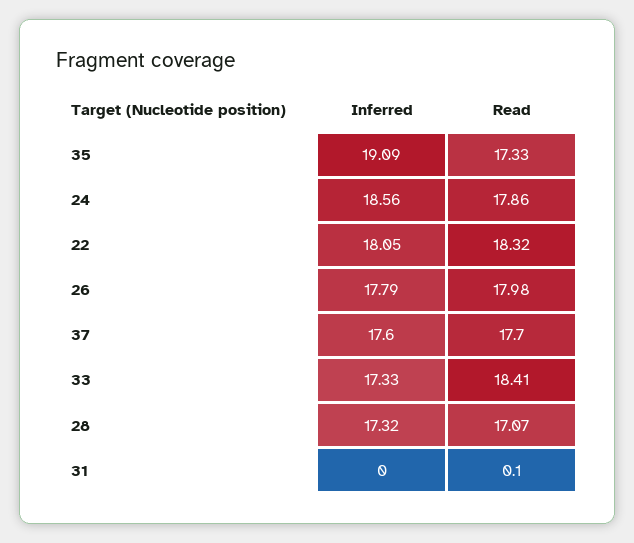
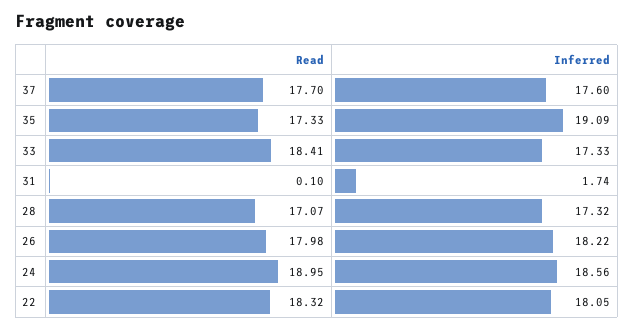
Read, 24: 17.86 -> 18.95
Inferred, 26: 17.79 -> 18.22
Inferred, 31: 0 -> 1.74

